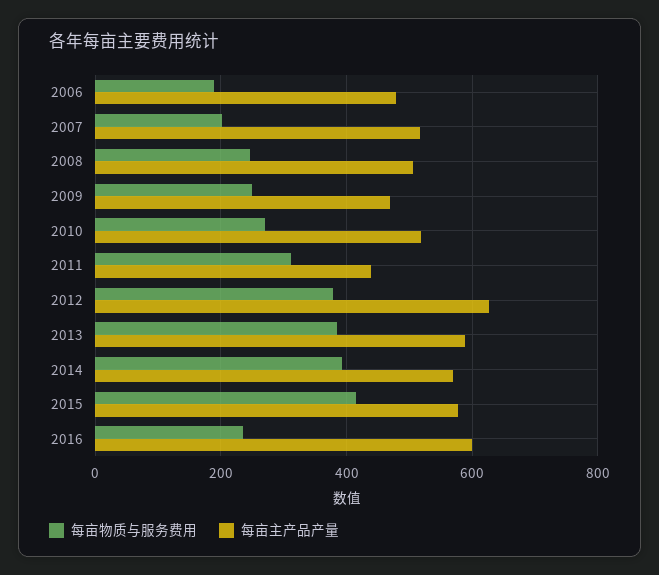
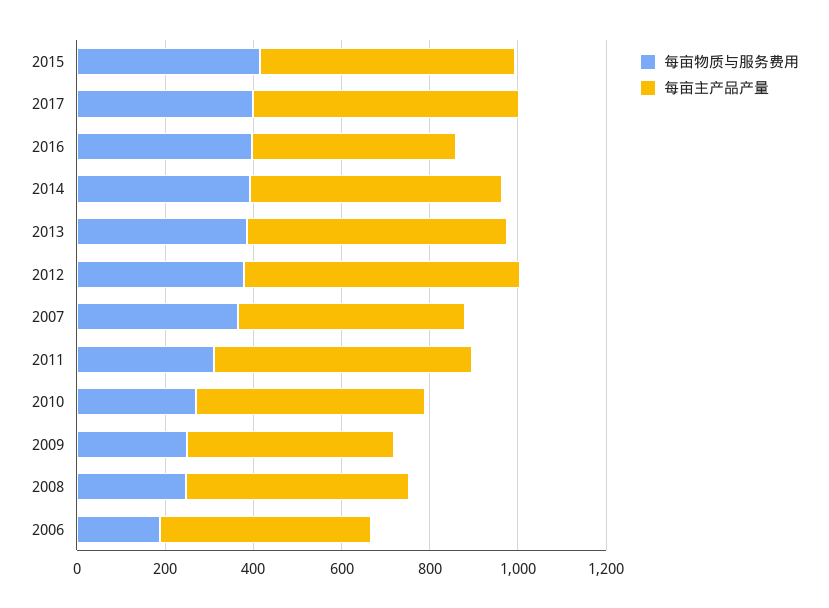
每亩物质与服务费用, 2007: 200 -> 350
每亩主产品产量, 2011: 440 -> 600
每亩物质与服务费用, 2016: 240 -> 400
每亩主产品产量, 2016: 600 -> 450
每亩物质与服务费用, 2017: none -> 400
每亩主产品产量, 2017: none -> 600

